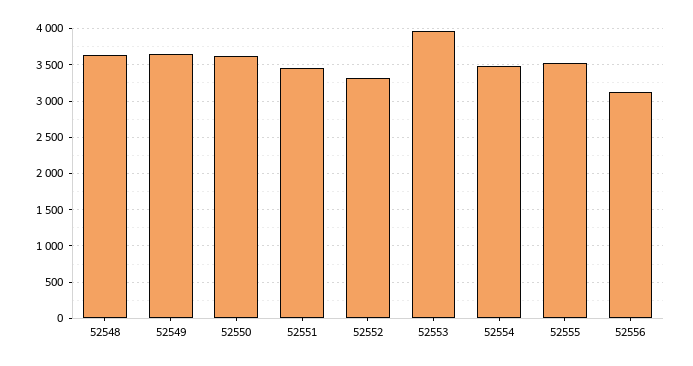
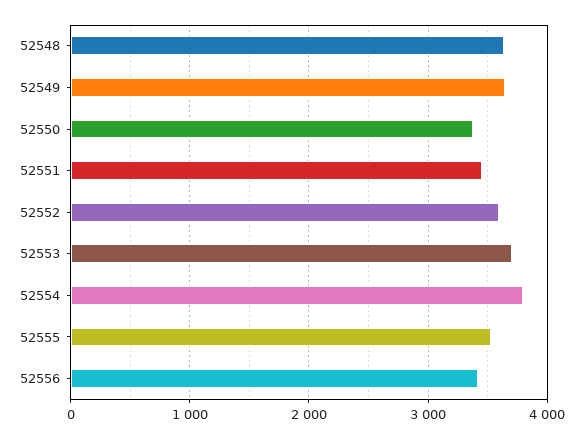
52550: 3600 -> 3400
52552: 3300 -> 3600
52553: 4000 -> 3700
52554: 3500 -> 3800
52556: 3100 -> 3400

